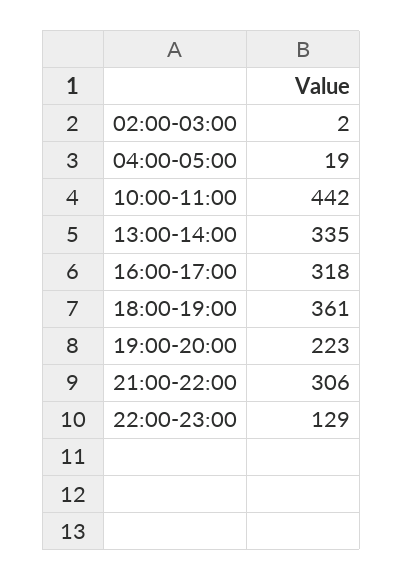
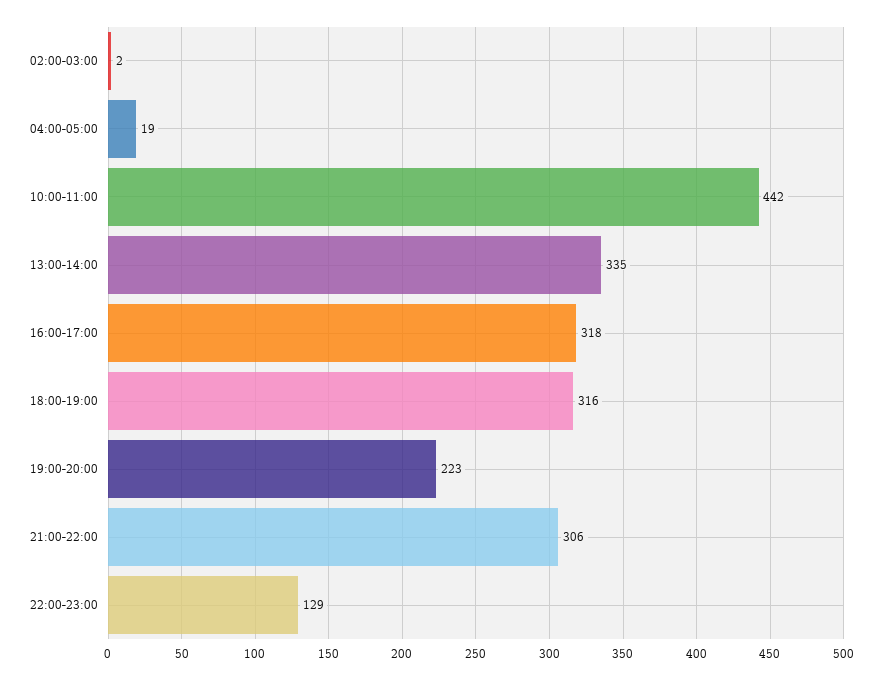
18:00-19:00: 361 -> 316

